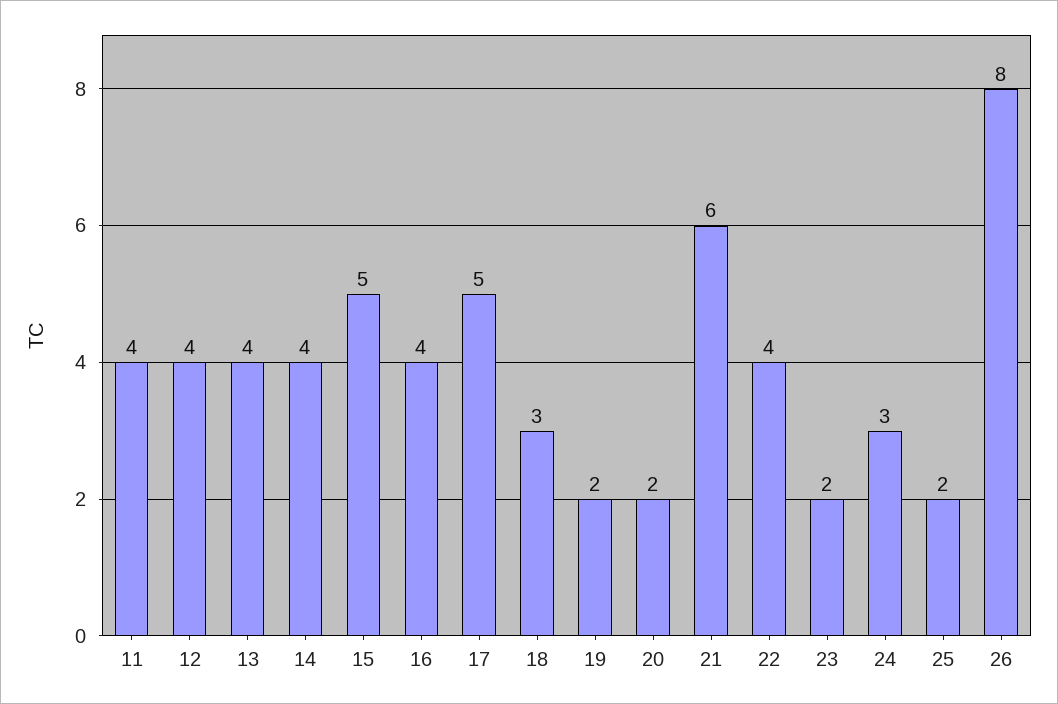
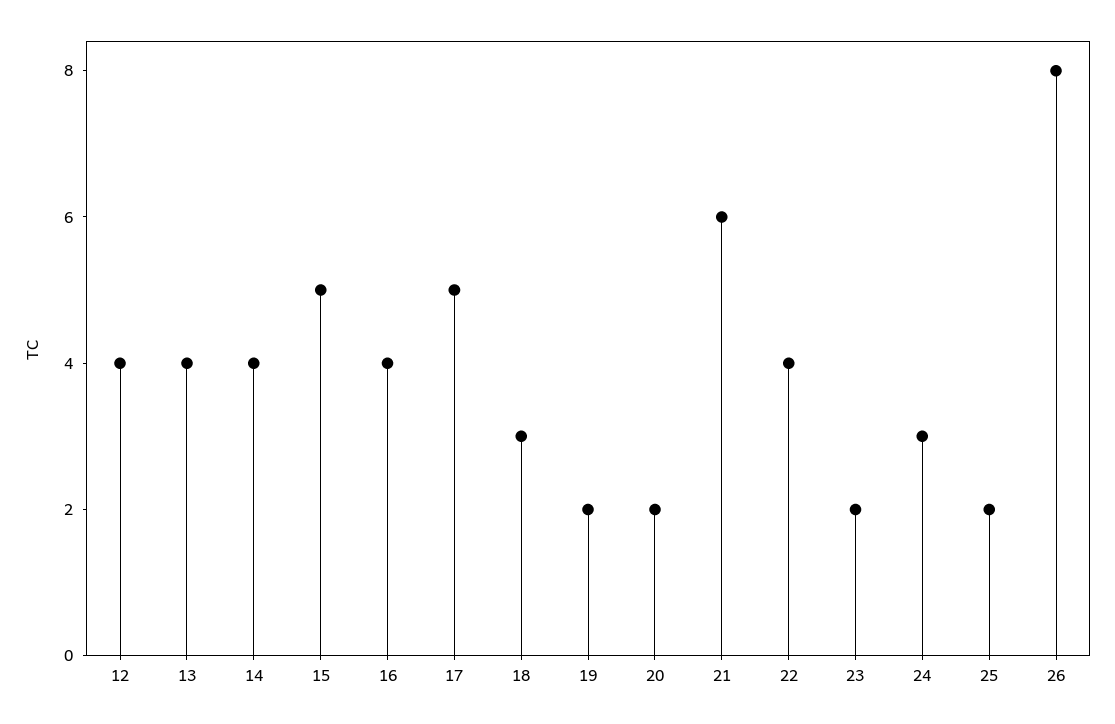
11: 4 -> none

